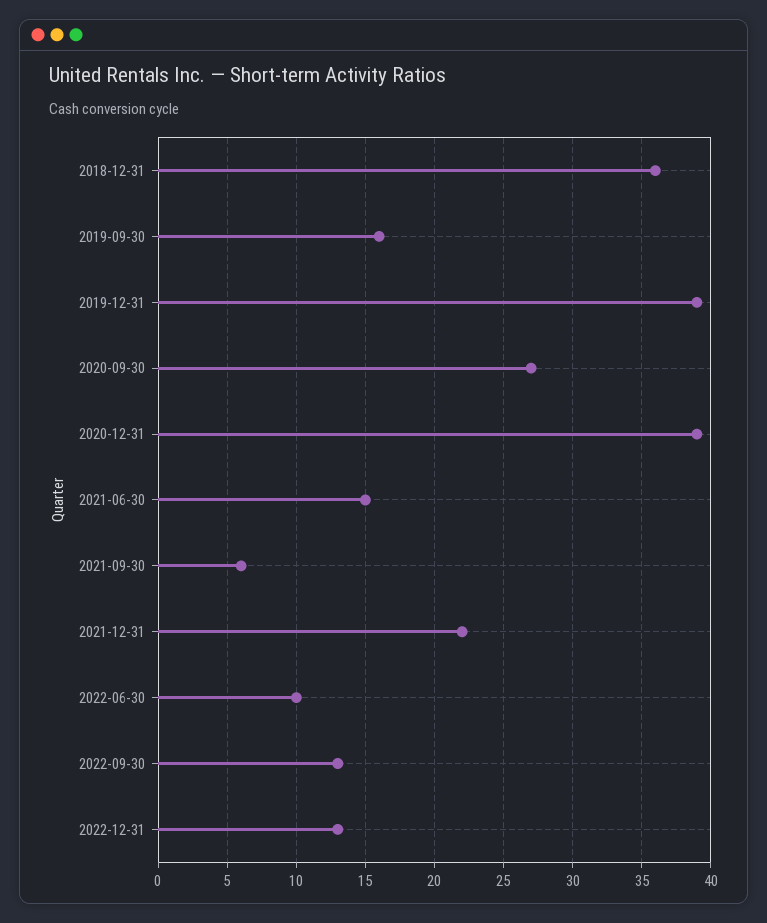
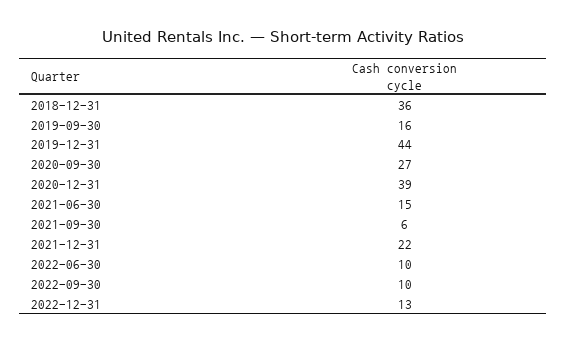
2019-12-31: 39 -> 44
2022-09-30: 13 -> 10

